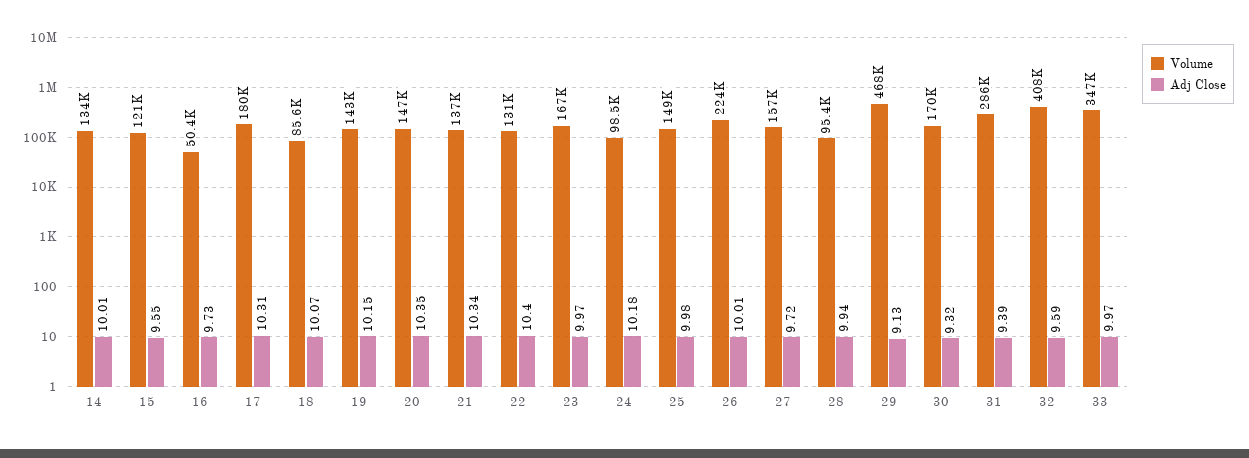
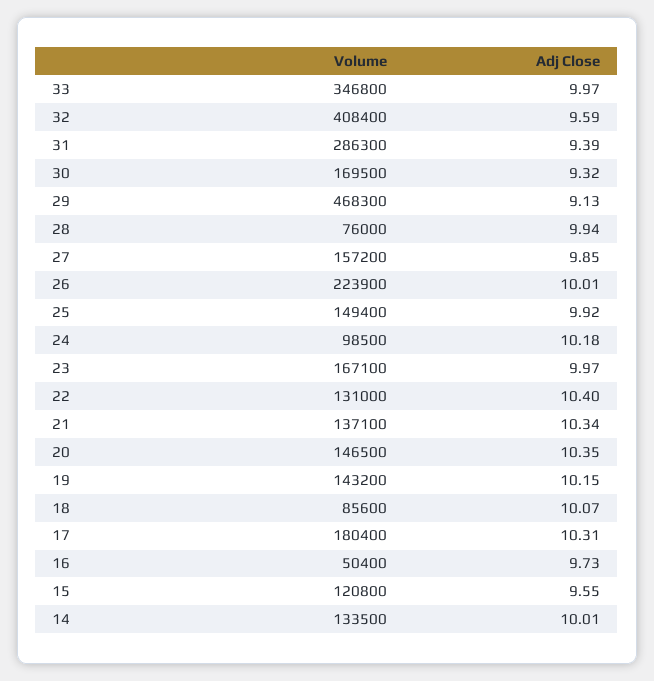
Adj Close, 25: 9.98 -> 9.92
Adj Close, 27: 9.72 -> 9.85
Volume, 28: 95400 -> 76000

